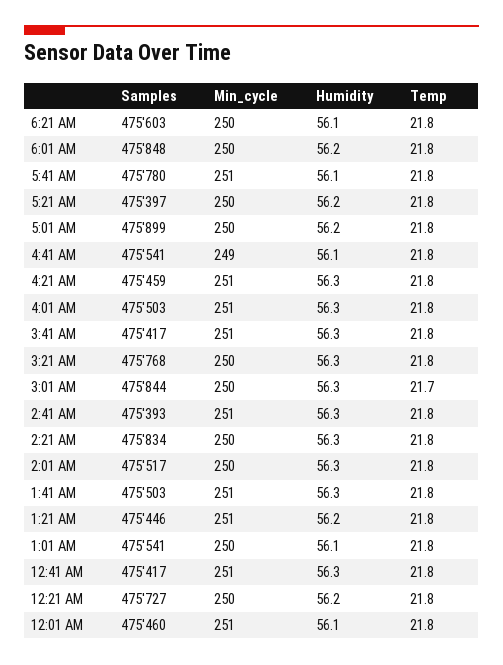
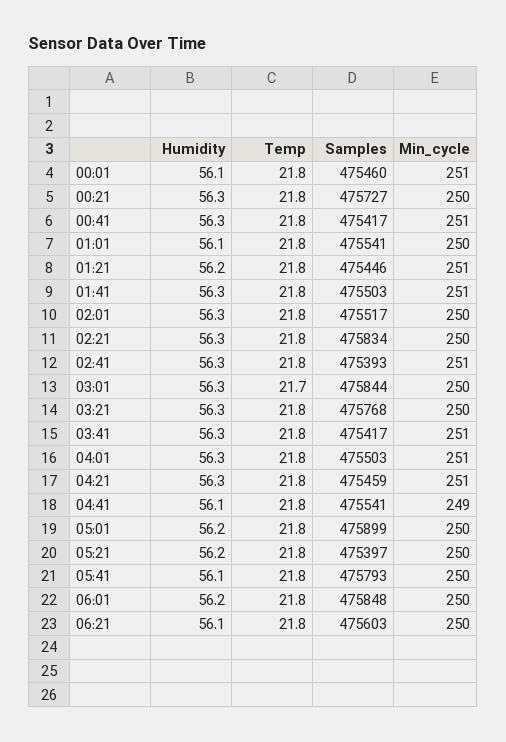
Samples, 5:41 AM: 475780 -> 475793
Min_cycle, 5:41 AM: 251 -> 250
Humidity, 12:21 AM: 56.2 -> 56.3

